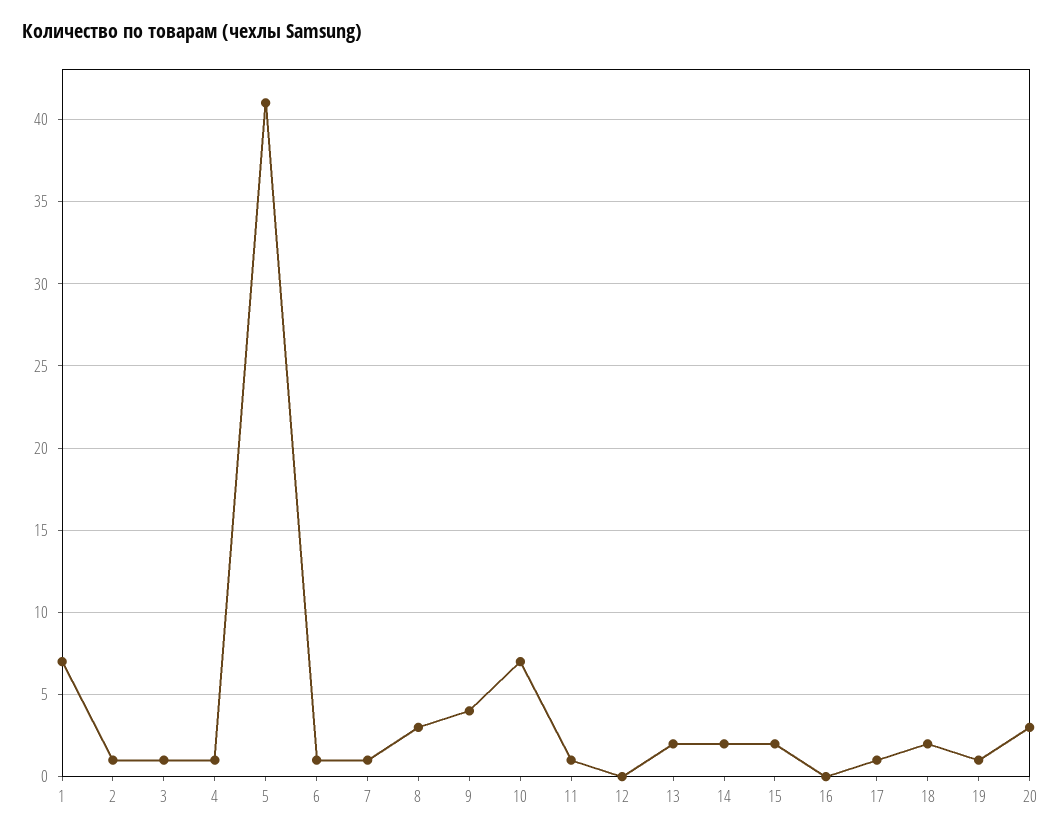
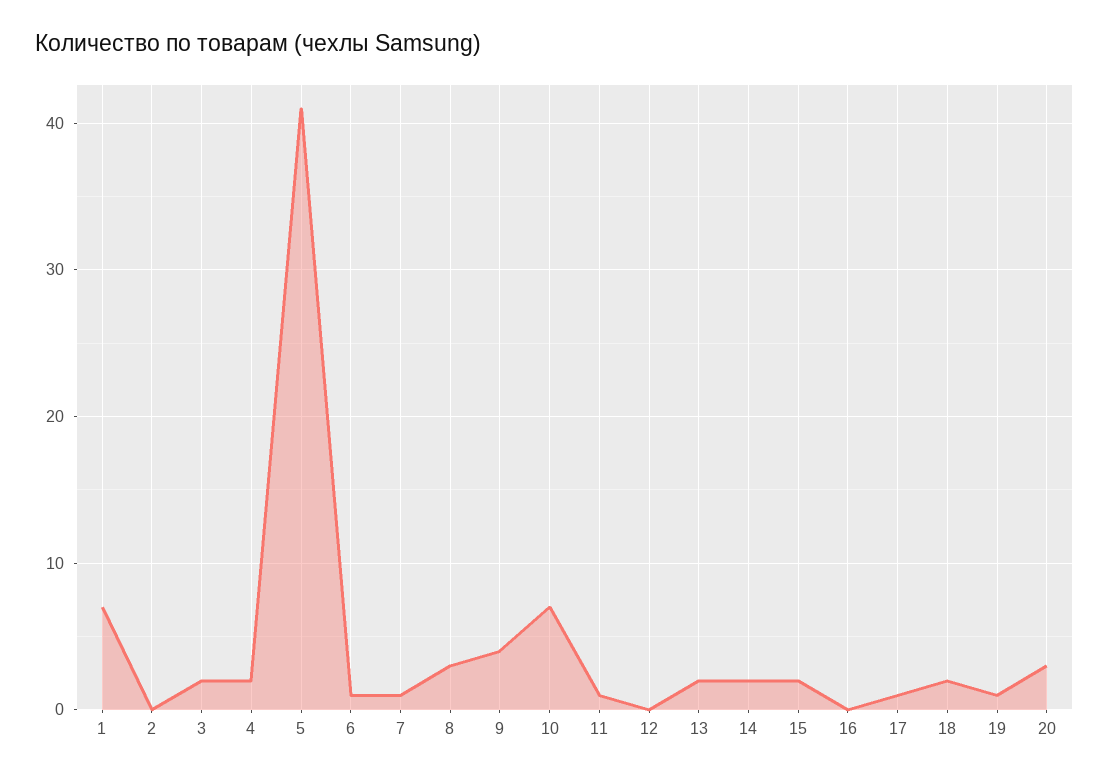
2: 1 -> 0
3: 1 -> 2
4: 1 -> 2

